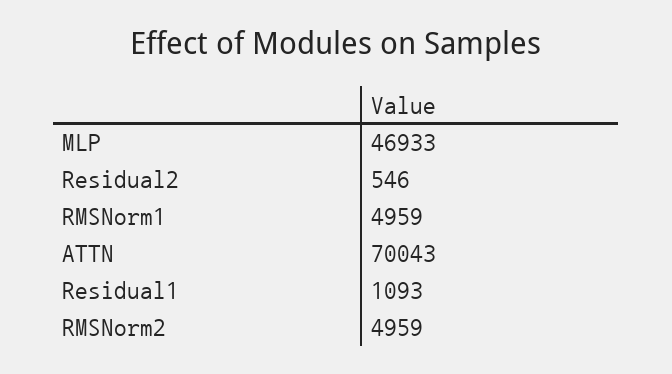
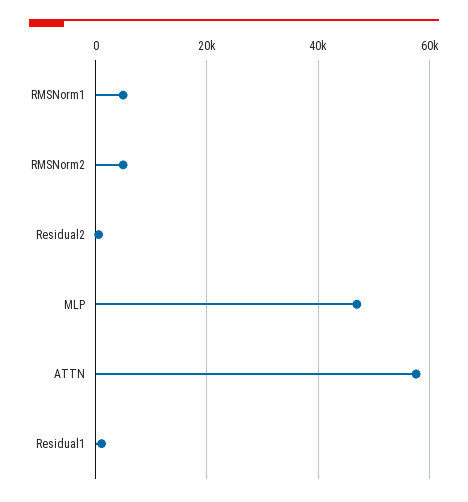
ATTN: 70043 -> 58000

